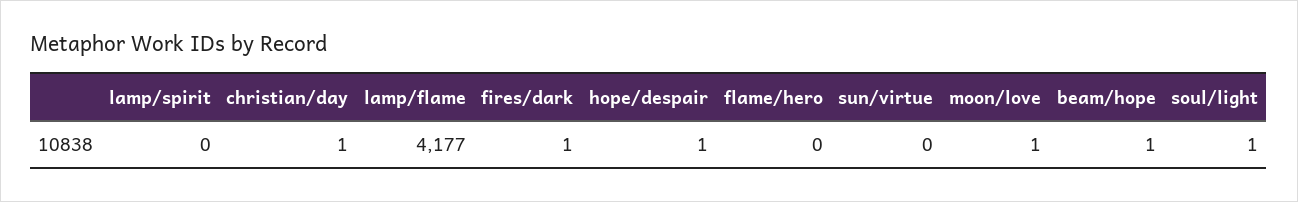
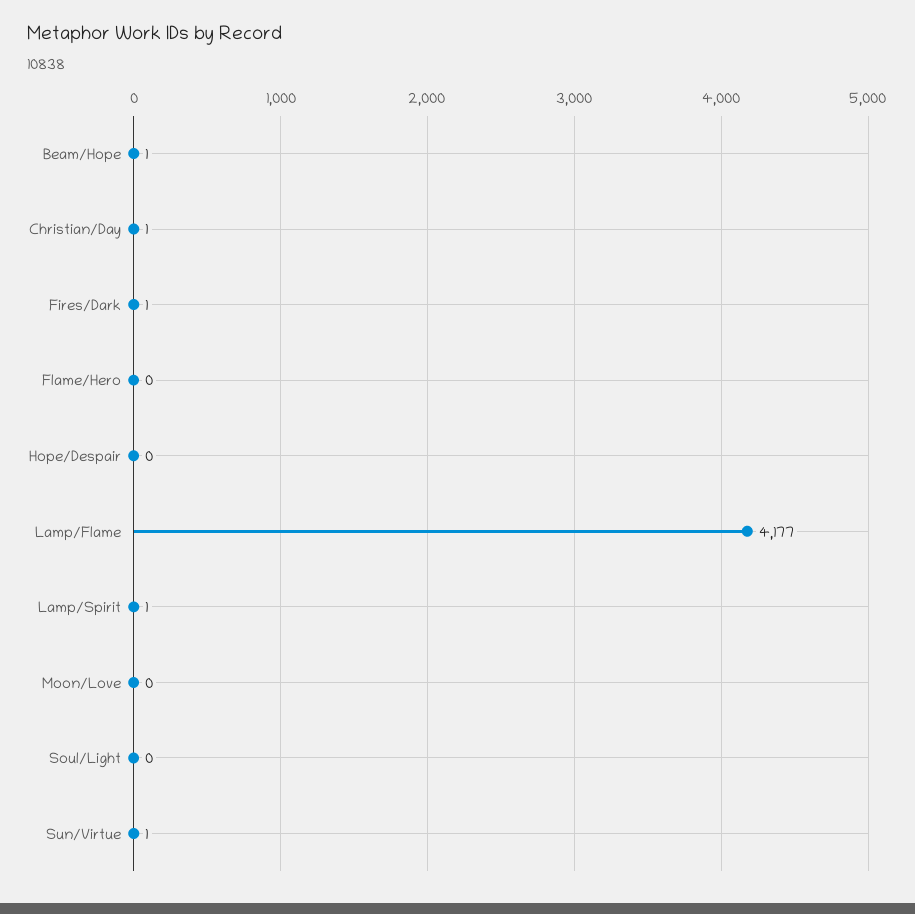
lamp/spirit: 0 -> 1
hope/despair: 1 -> 0
sun/virtue: 0 -> 1
moon/love: 1 -> 0
soul/light: 1 -> 0

